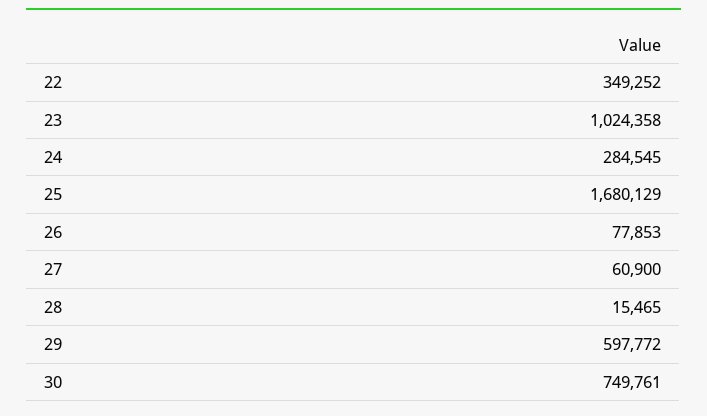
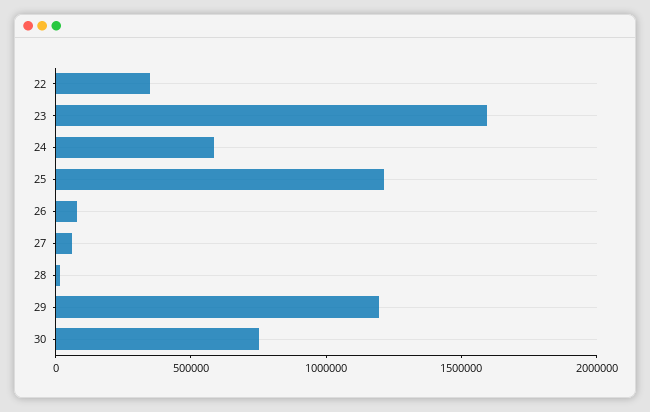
23: 1024358 -> 1600000
24: 284545 -> 600000
25: 1680129 -> 1200000
29: 597772 -> 1200000

